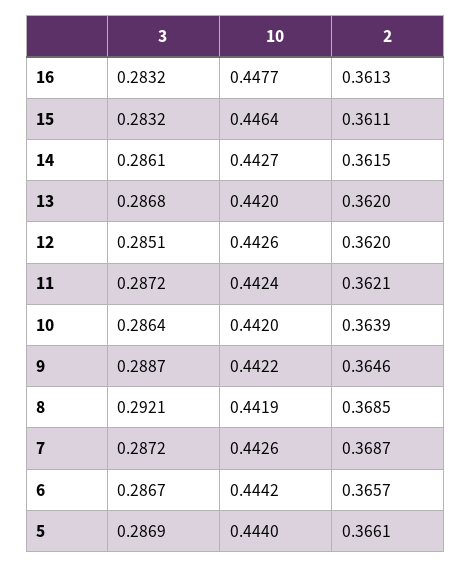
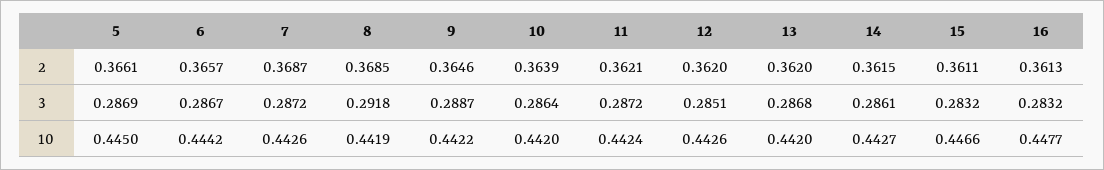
10, 15: 0.4464 -> 0.4466
3, 8: 0.2921 -> 0.2918
10, 5: 0.444 -> 0.445

